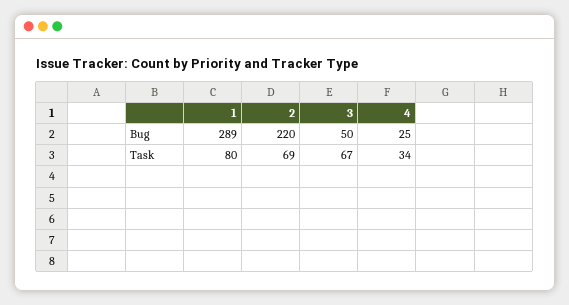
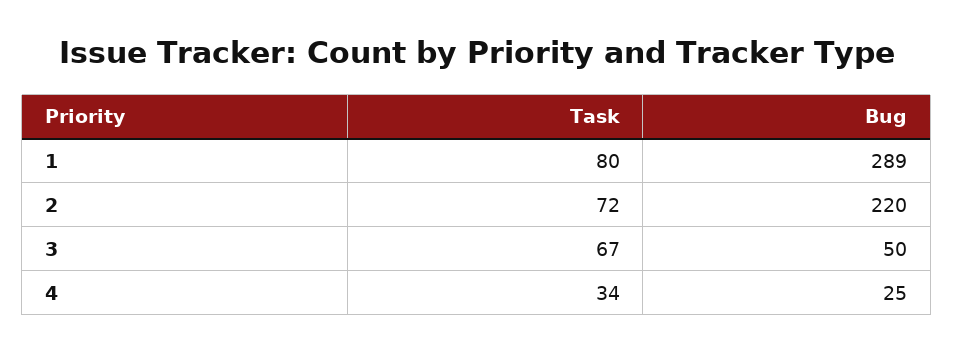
2, Task: 69 -> 72

